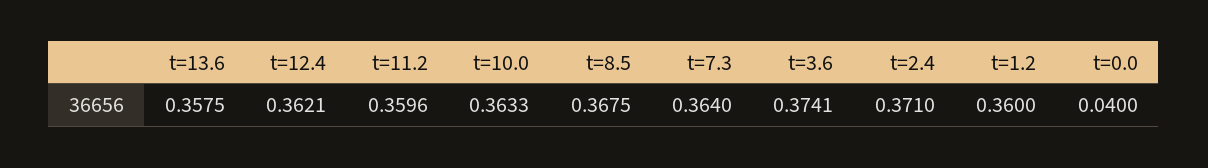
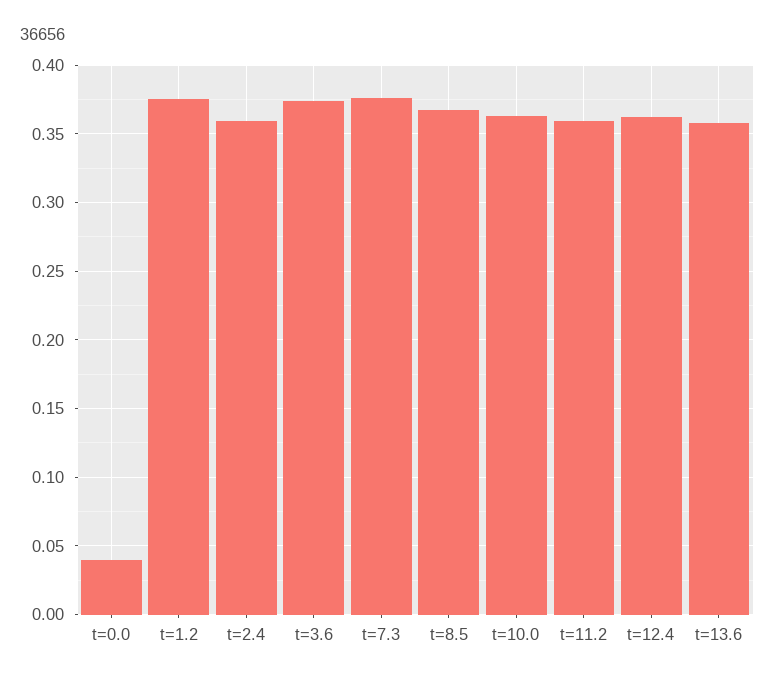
t=7.3: 0.364 -> 0.375
t=2.4: 0.371 -> 0.36
t=1.2: 0.36 -> 0.375

